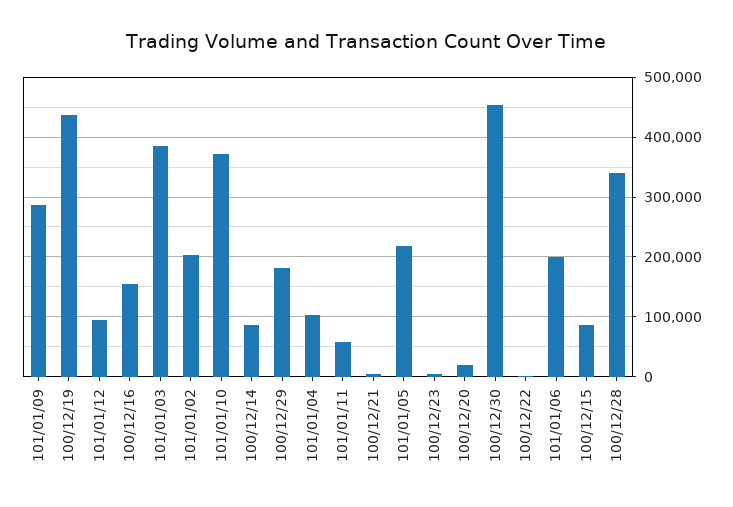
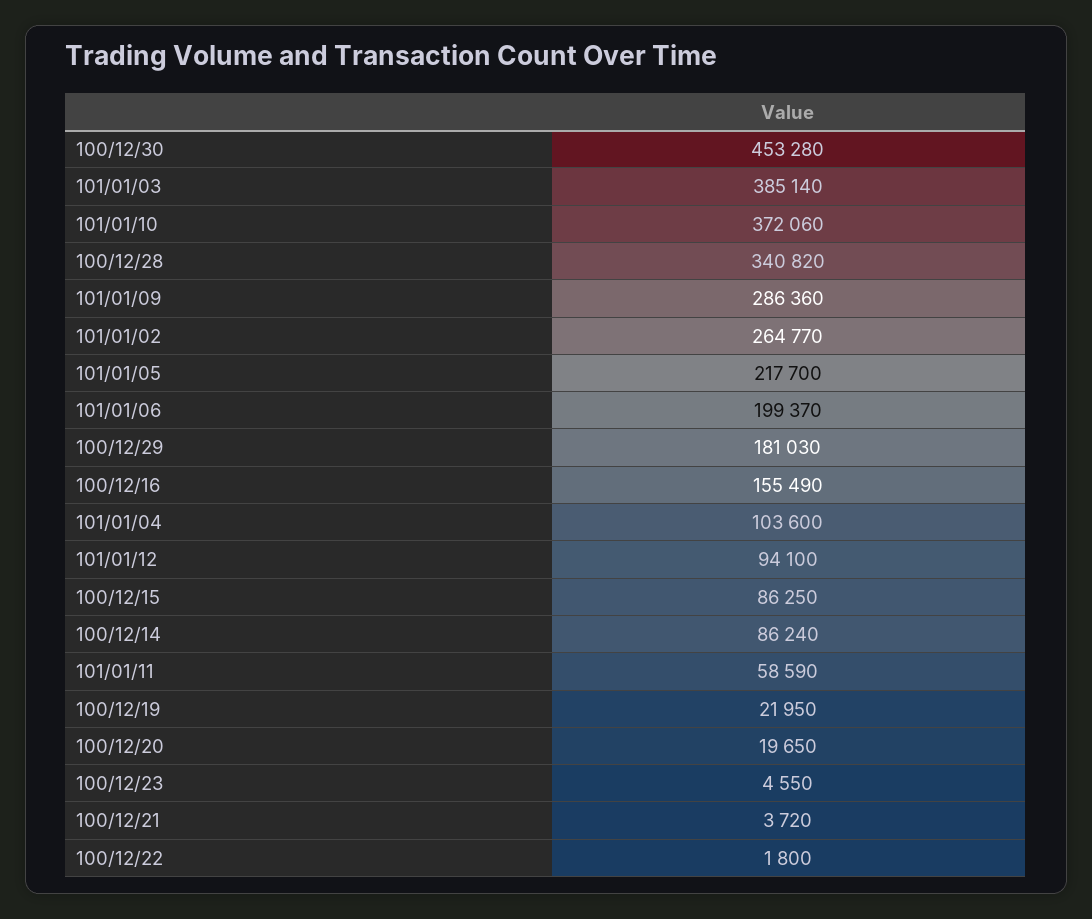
100/12/19: 440000 -> 21950
101/01/02: 200000 -> 264770

